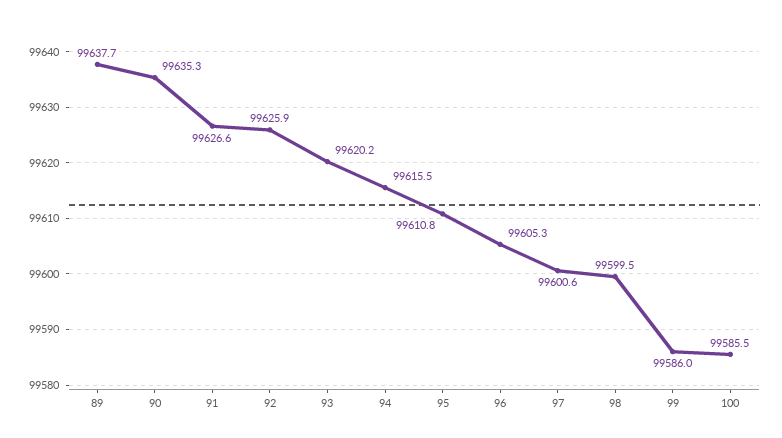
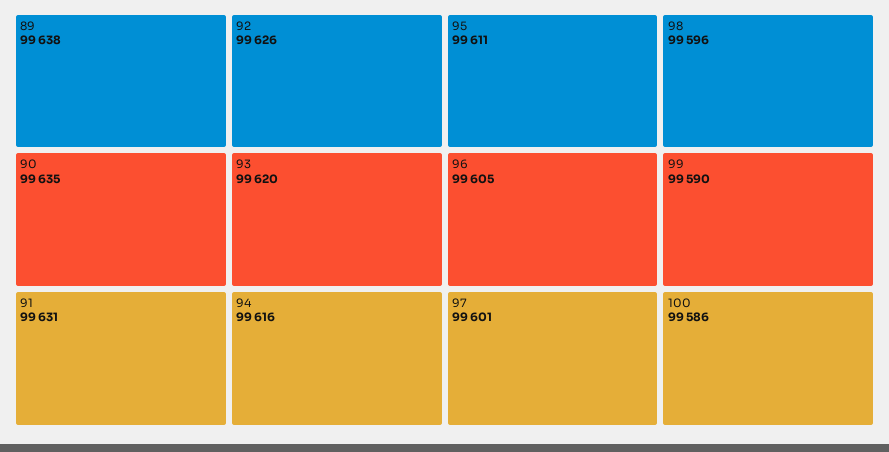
91: 99626.6 -> 99631
98: 99599.5 -> 99596
99: 99586 -> 99590

